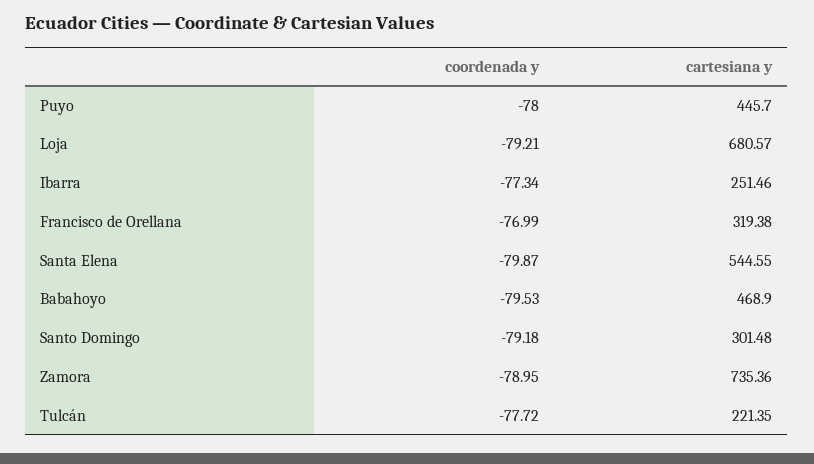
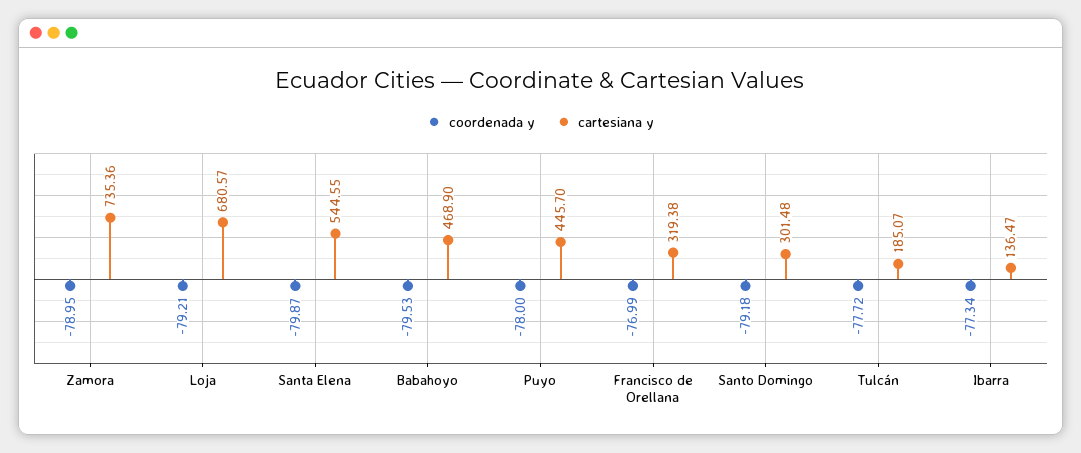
cartesiana y, Ibarra: 251.46 -> 136.47
cartesiana y, Tulcán: 221.35 -> 185.07

